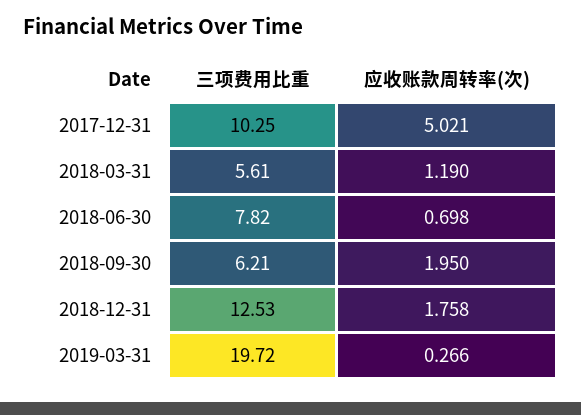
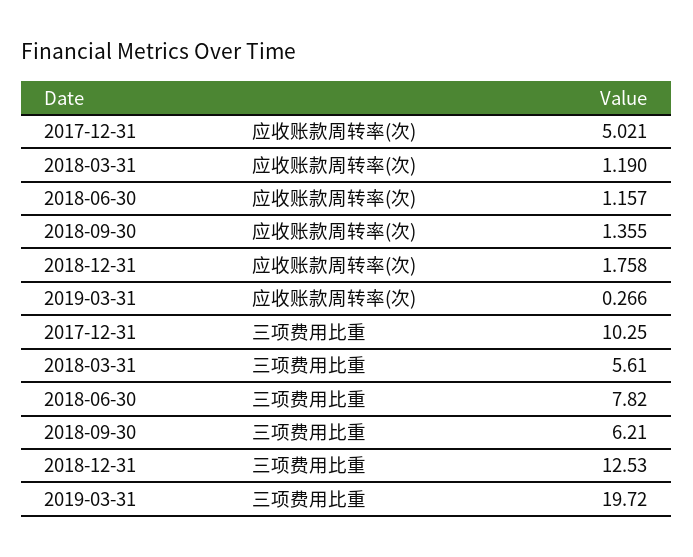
应收账款周转率(次), 2018-06-30: 0.698 -> 1.157
应收账款周转率(次), 2018-09-30: 1.95 -> 1.355

